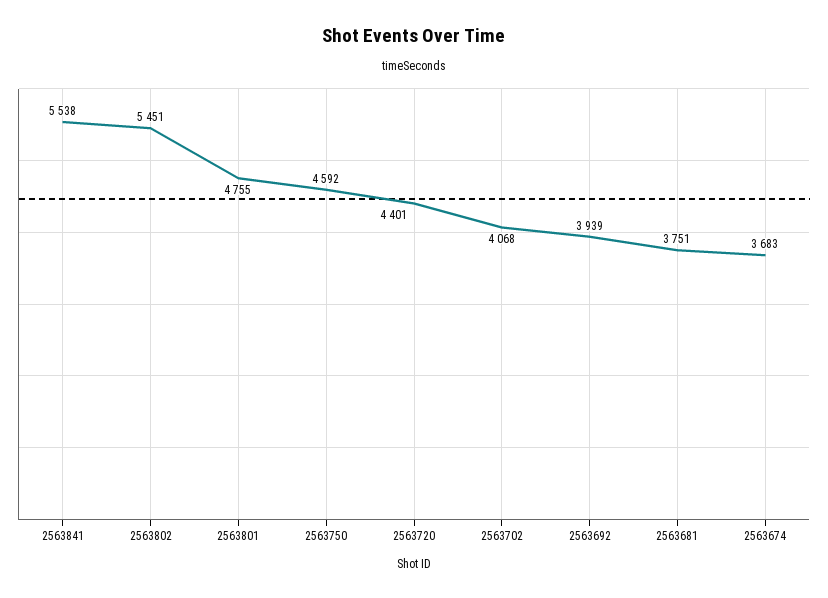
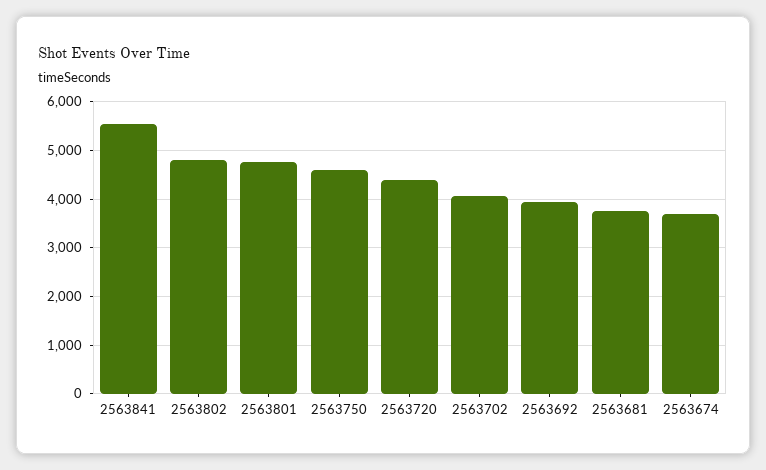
2563802: 5451 -> 4800

